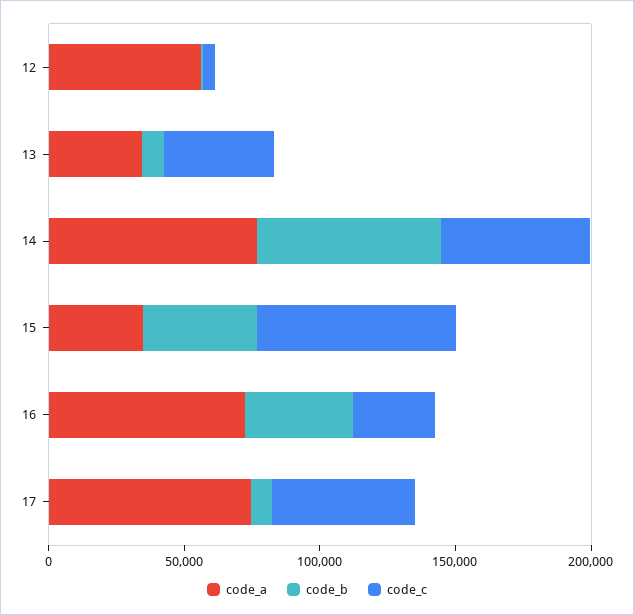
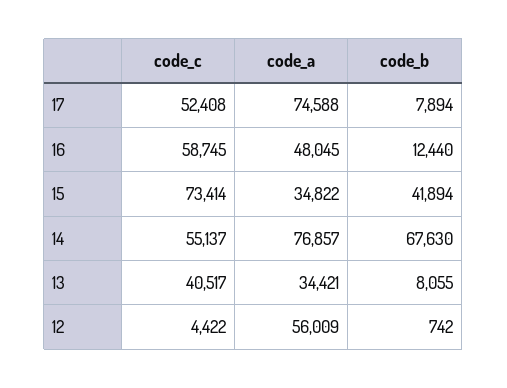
code_a, 16: 70000 -> 48045
code_b, 16: 40000 -> 12440
code_c, 16: 30000 -> 58745

